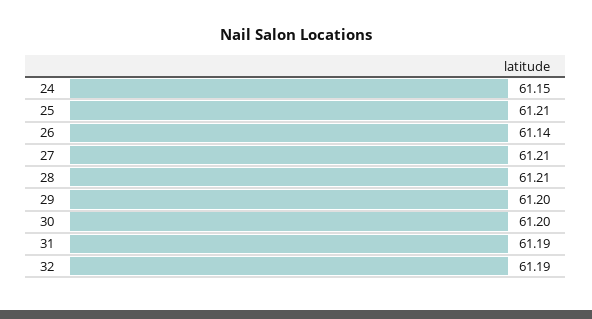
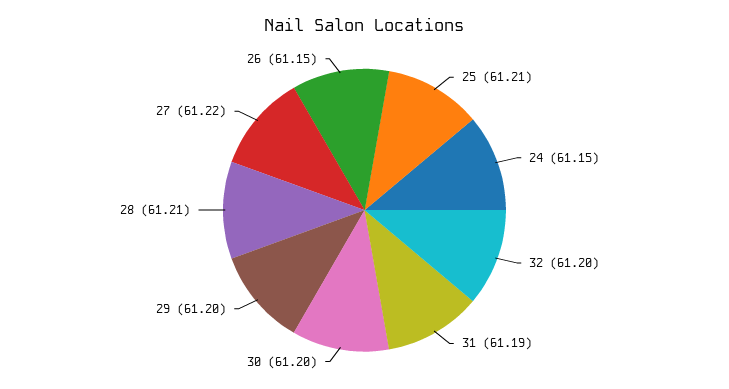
26: 61.14 -> 61.15
27: 61.21 -> 61.22
32: 61.19 -> 61.2

